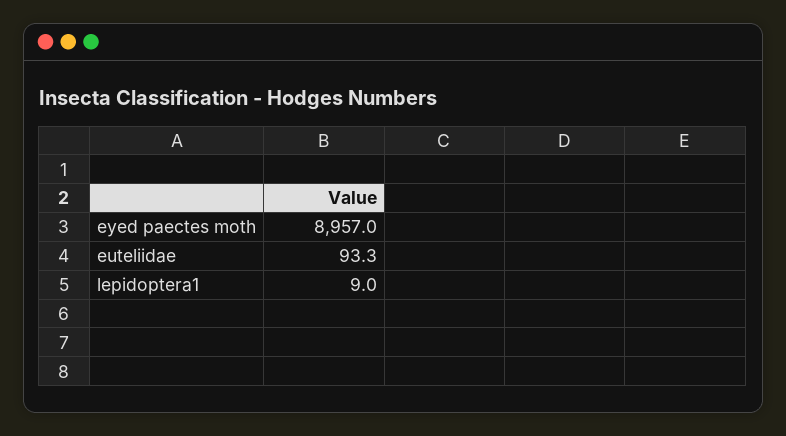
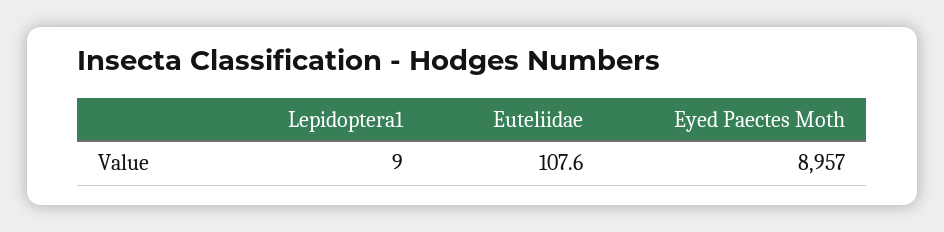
euteliidae: 93.3 -> 107.6

